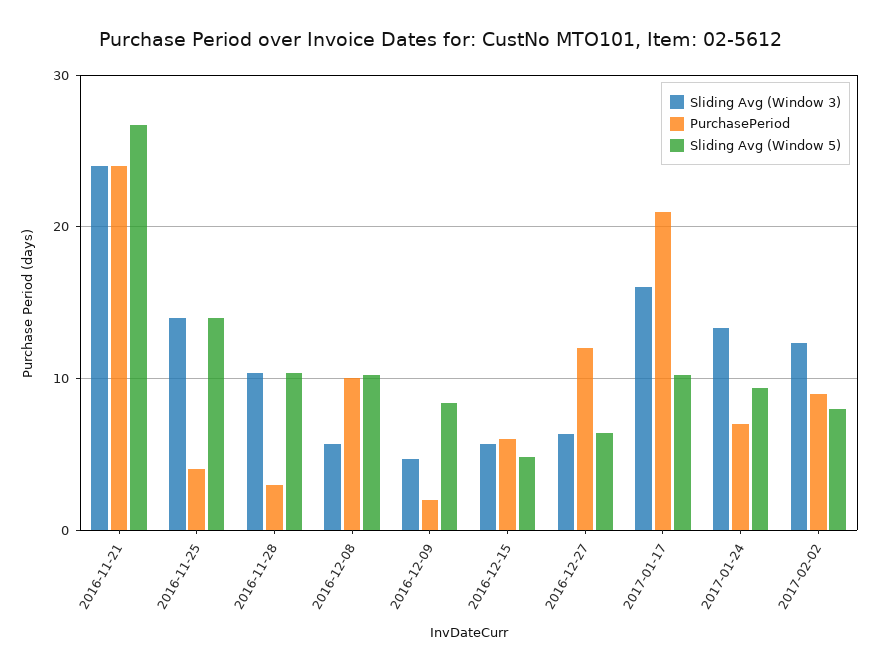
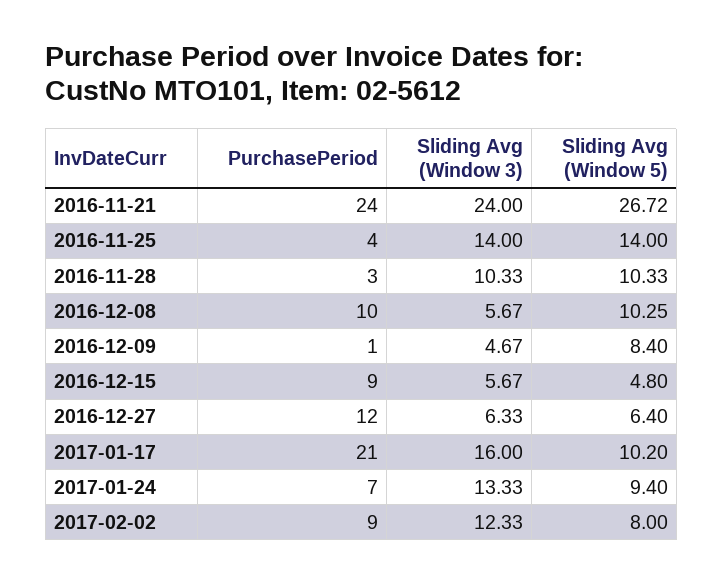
PurchasePeriod, 2016-12-09: 2 -> 1
PurchasePeriod, 2016-12-15: 6 -> 9

